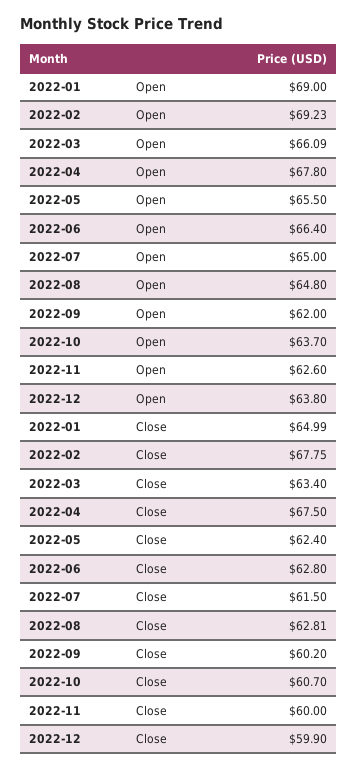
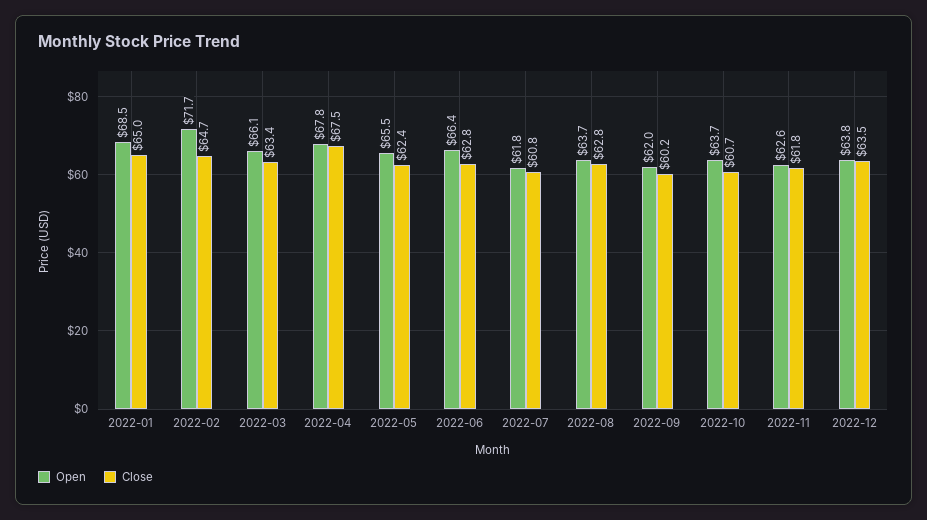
Open, 2022-01: 69 -> 68.5
Open, 2022-02: 69.23 -> 71.7
Open, 2022-07: 65 -> 61.8
Open, 2022-08: 64.8 -> 63.7
Close, 2022-02: 67.75 -> 64.7
Close, 2022-07: 61.5 -> 60.8
Close, 2022-11: 60 -> 61.8
Close, 2022-12: 59.9 -> 63.5

